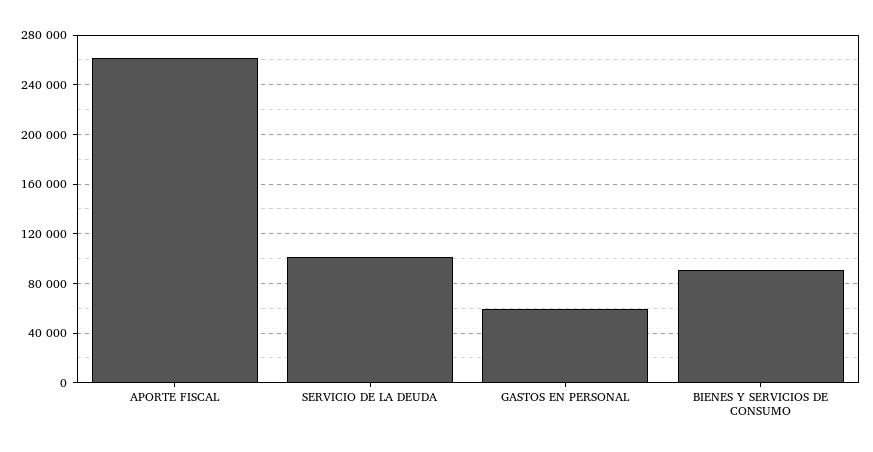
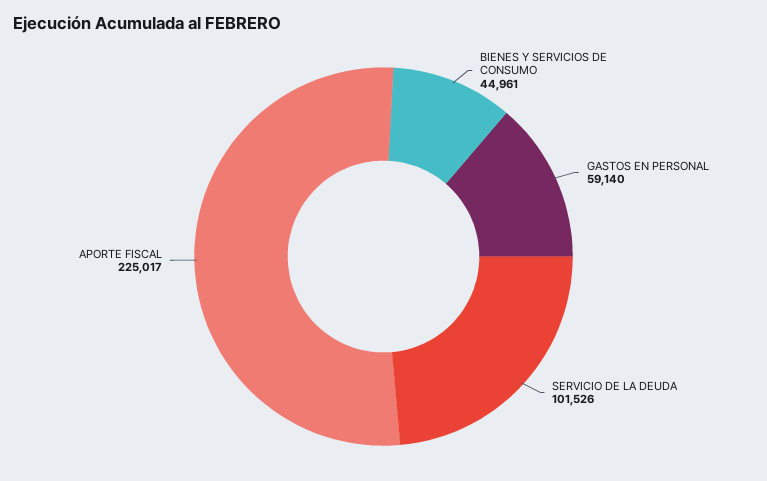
APORTE FISCAL: 260000 -> 225017
BIENES Y SERVICIOS DE CONSUMO: 90000 -> 44961

